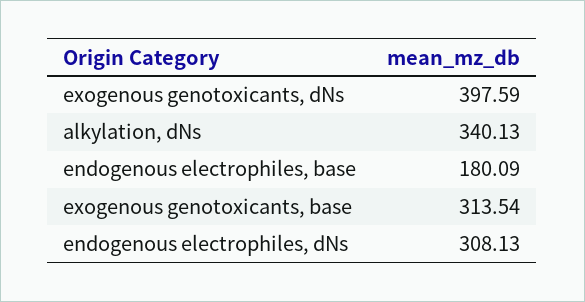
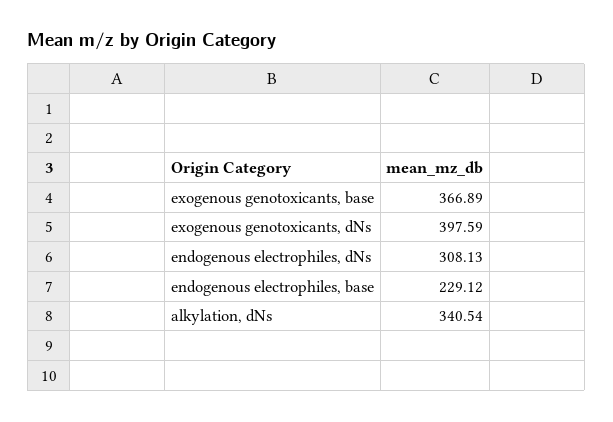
alkylation, dNs: 340.13 -> 340.54
endogenous electrophiles, base: 180.09 -> 229.12
exogenous genotoxicants, base: 313.54 -> 366.89

